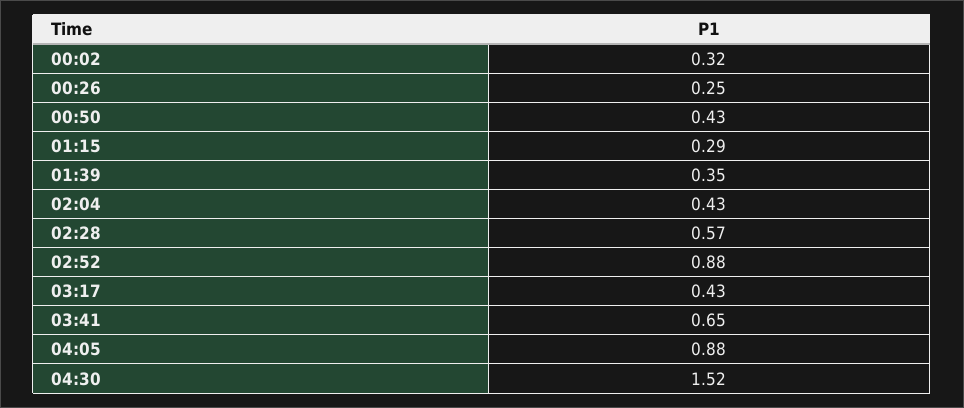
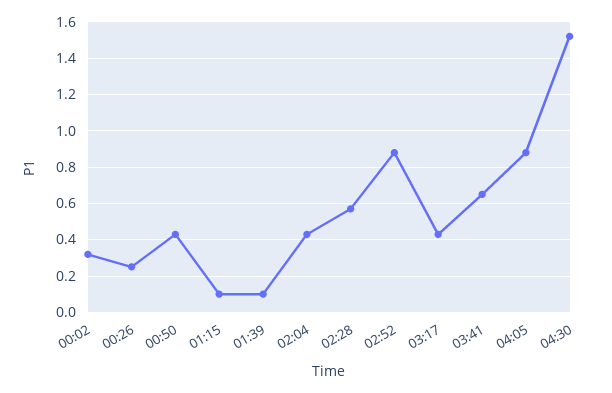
01:15: 0.29 -> 0.1
01:39: 0.35 -> 0.1

